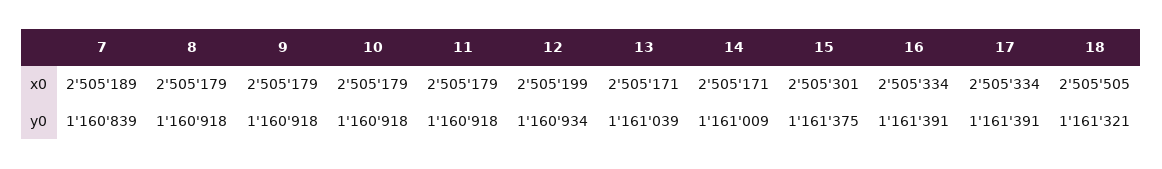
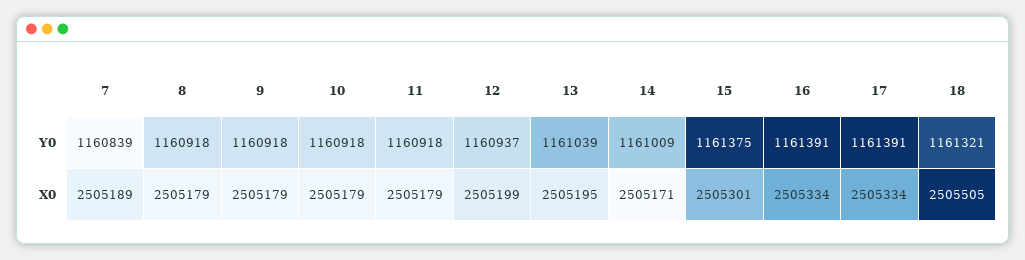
13, x0: 2505171 -> 2505195
12, y0: 1160934 -> 1160937

